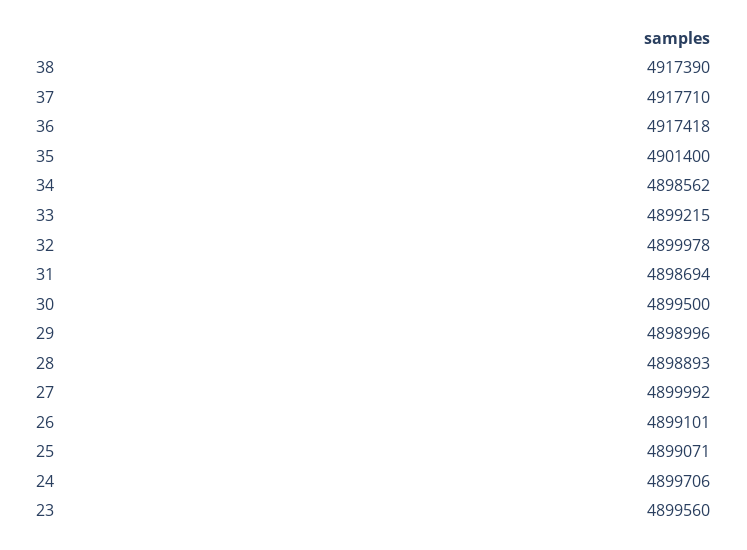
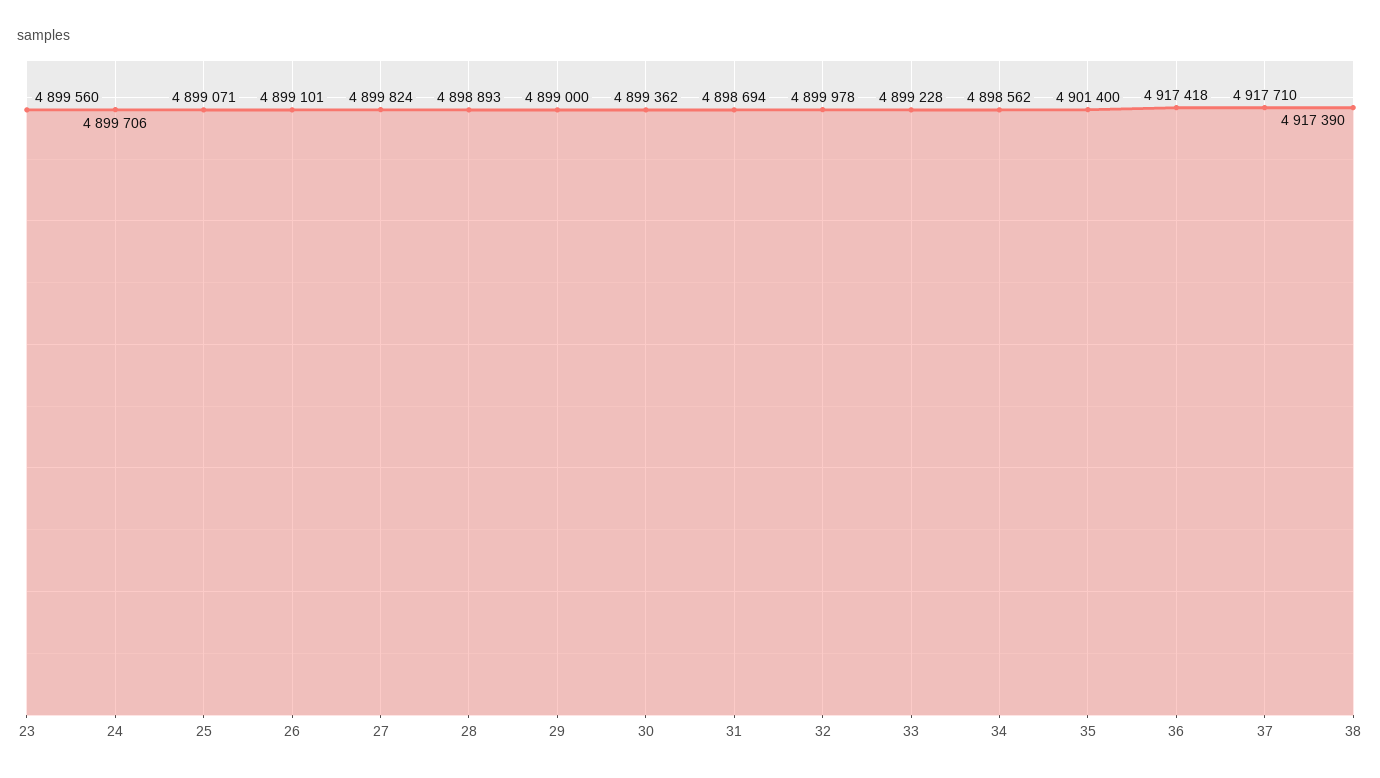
33: 4899215 -> 4899228
30: 4899500 -> 4899362
29: 4898996 -> 4899000
27: 4899992 -> 4899824

